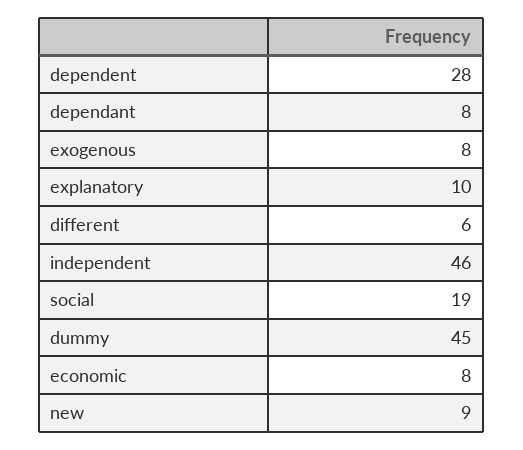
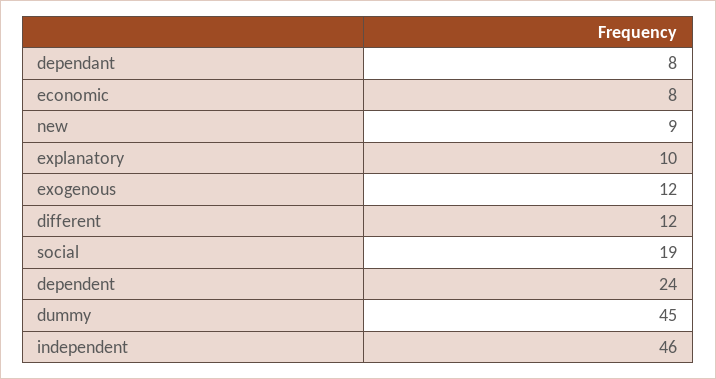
dependent: 28 -> 24
exogenous: 8 -> 12
different: 6 -> 12

